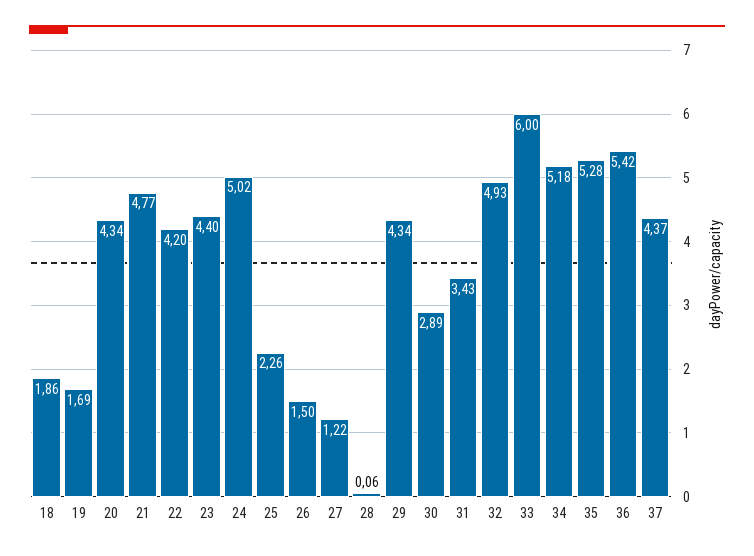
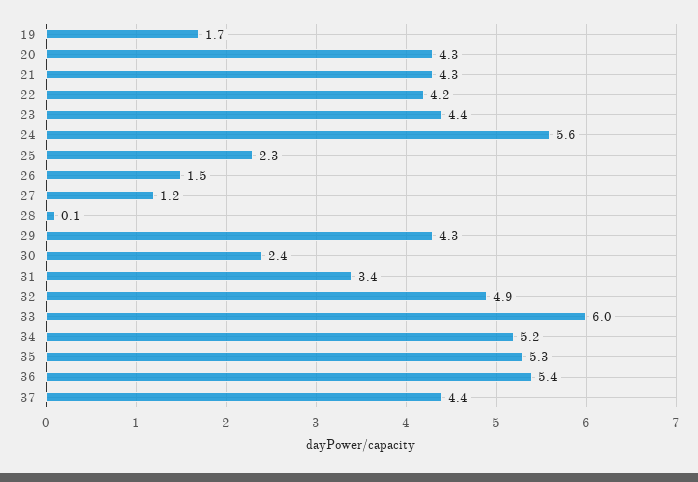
18: 1.86 -> none
21: 4.77 -> 4.3
24: 5.02 -> 5.6
30: 2.89 -> 2.4

